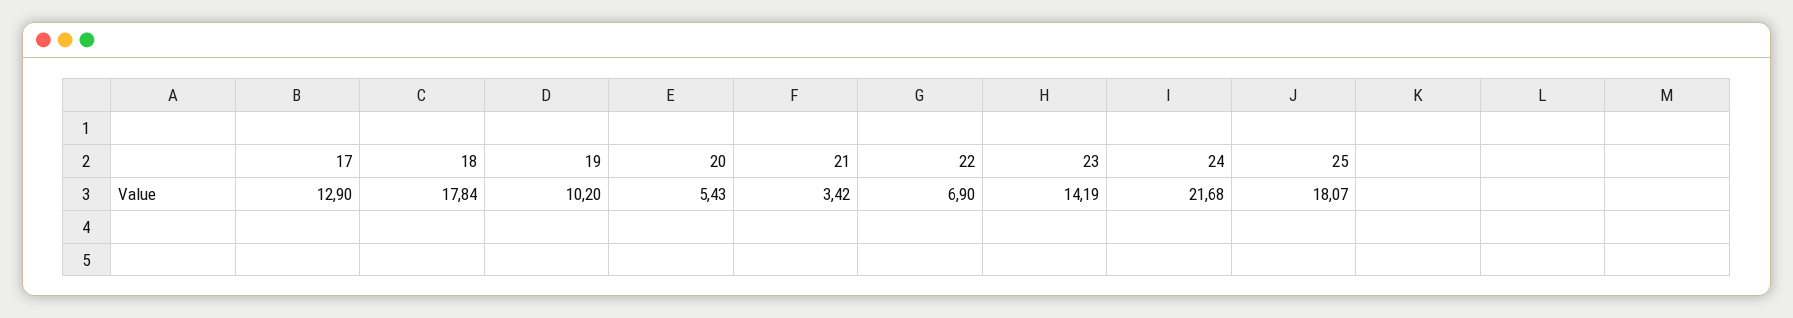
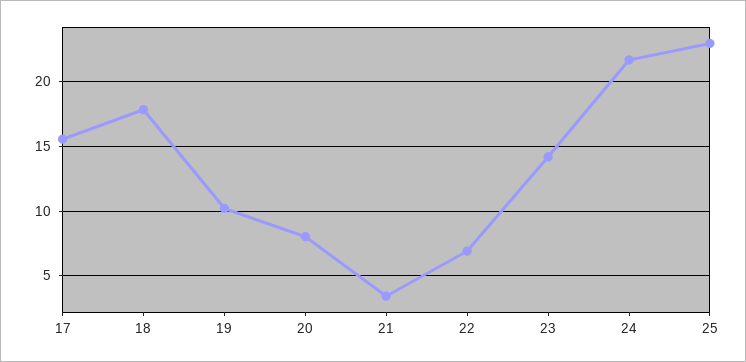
17: 12.9 -> 15.5
20: 5.43 -> 8
25: 18.07 -> 23

